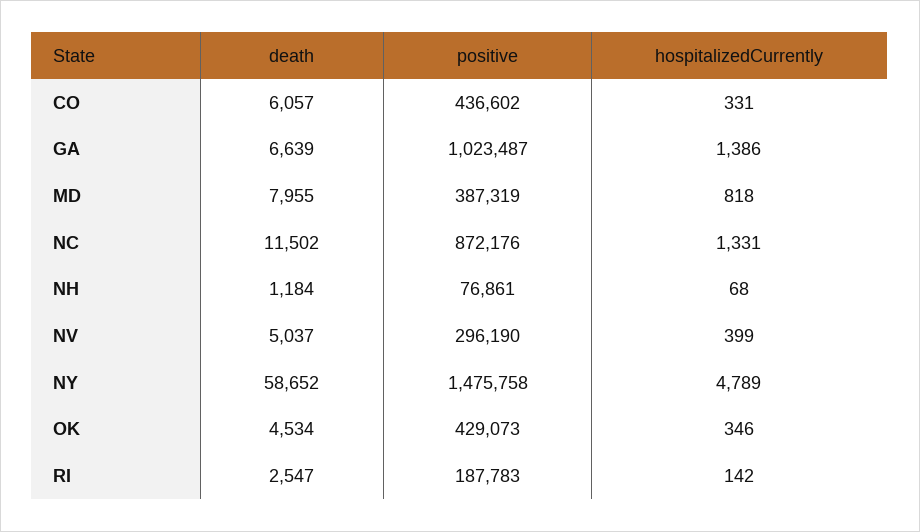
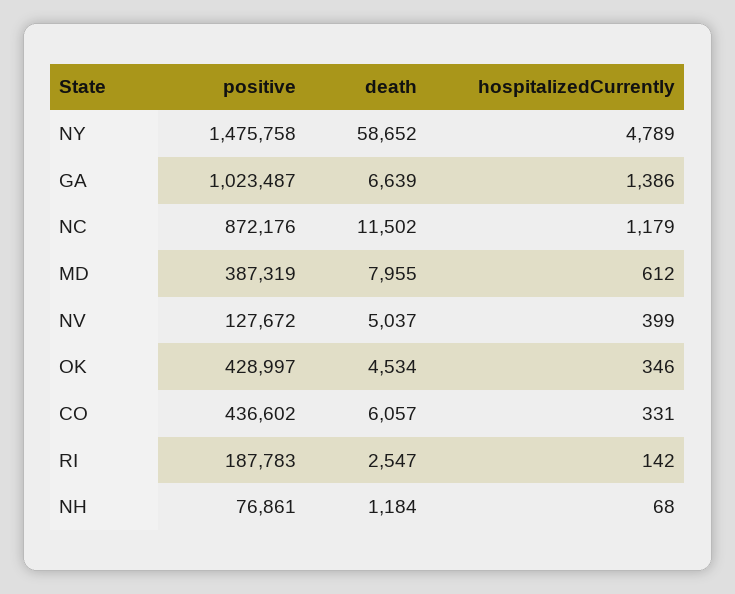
hospitalizedCurrently, MD: 818 -> 612
hospitalizedCurrently, NC: 1331 -> 1179
positive, NV: 296190 -> 127672
positive, OK: 429073 -> 428997

